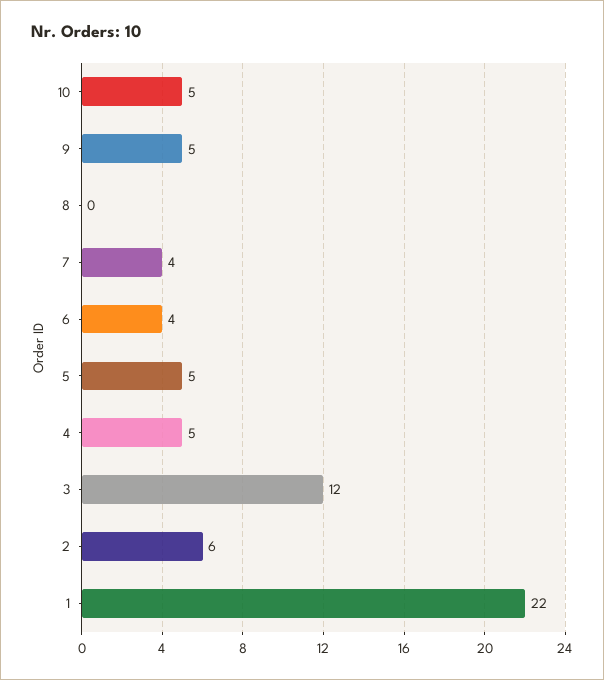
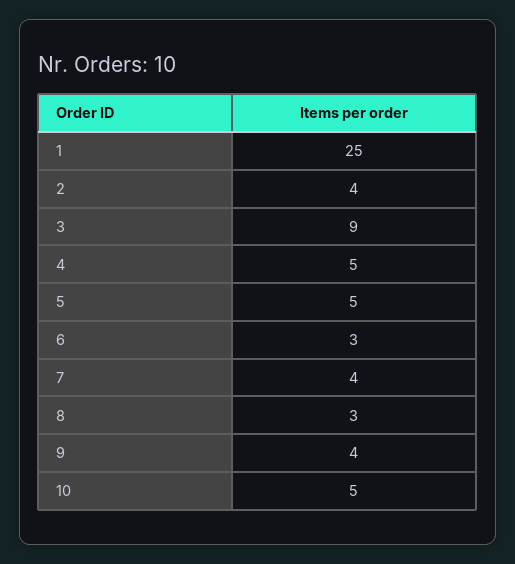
9: 5 -> 4
8: 0 -> 3
6: 4 -> 3
3: 12 -> 9
2: 6 -> 4
1: 22 -> 25

